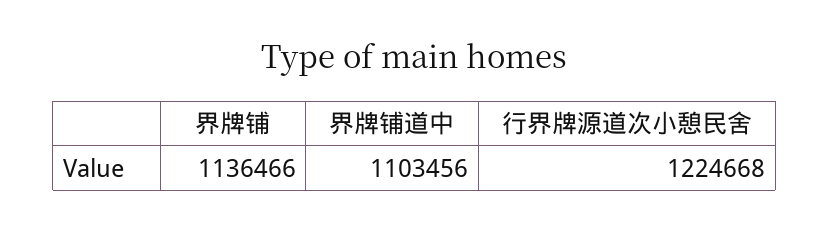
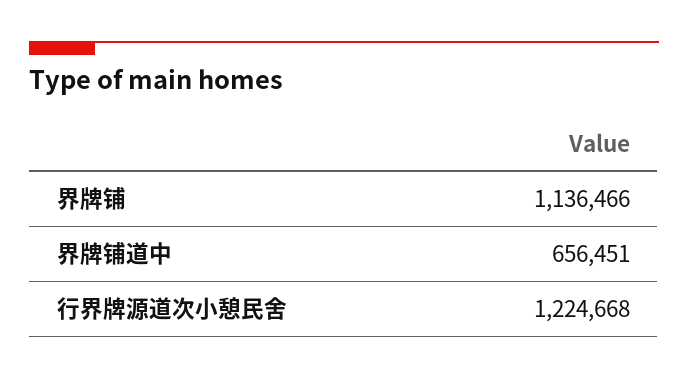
界牌铺道中: 1103456 -> 656451

